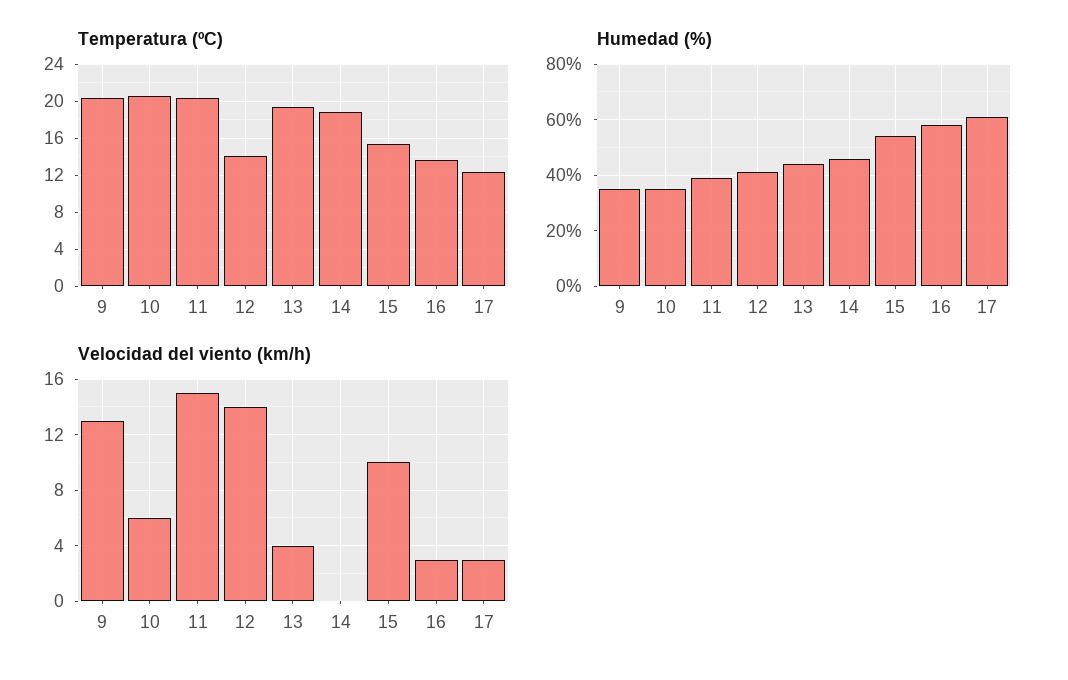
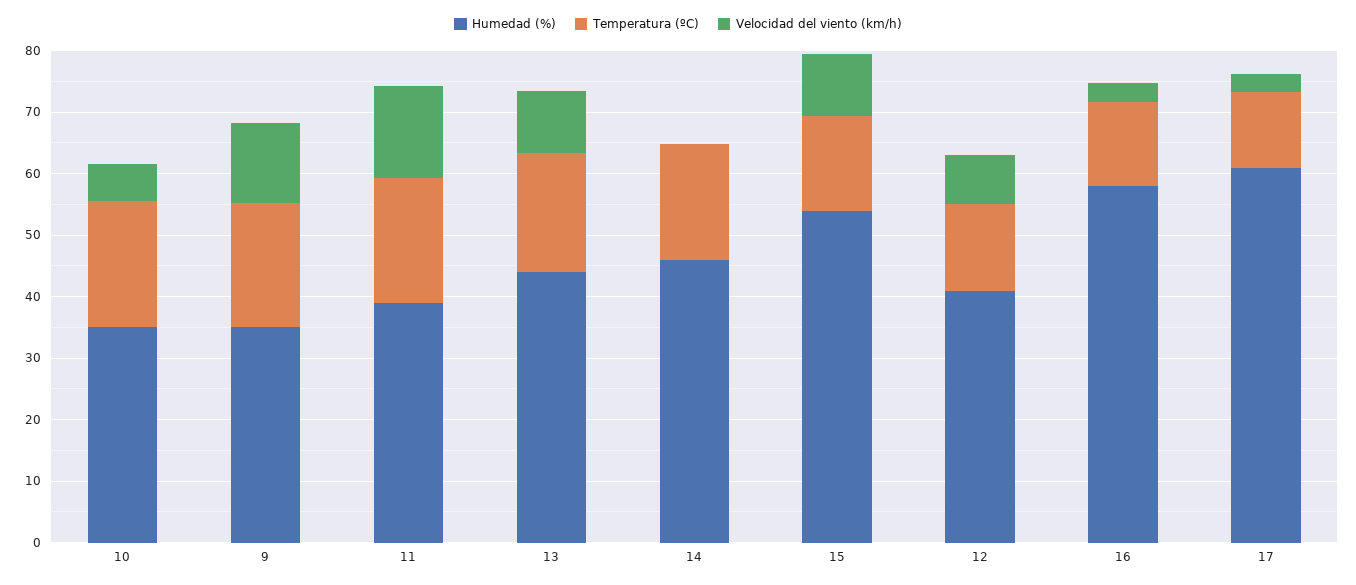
Velocidad del viento (km/h), 12: 14 -> 8
Velocidad del viento (km/h), 13: 4 -> 10

